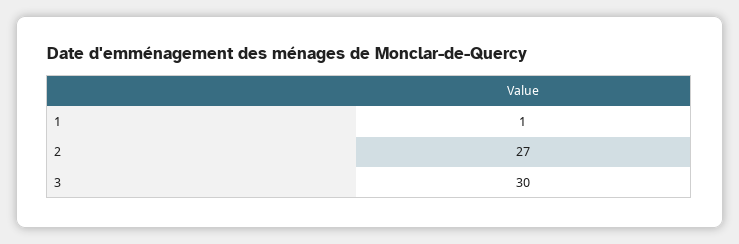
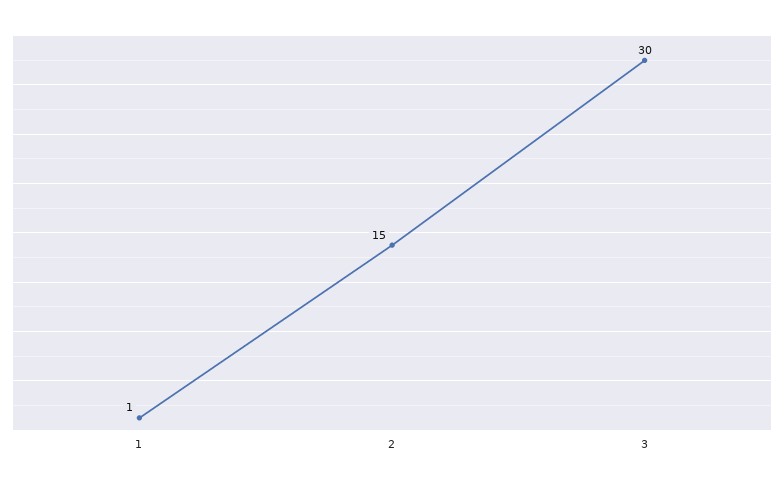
2: 27 -> 15

